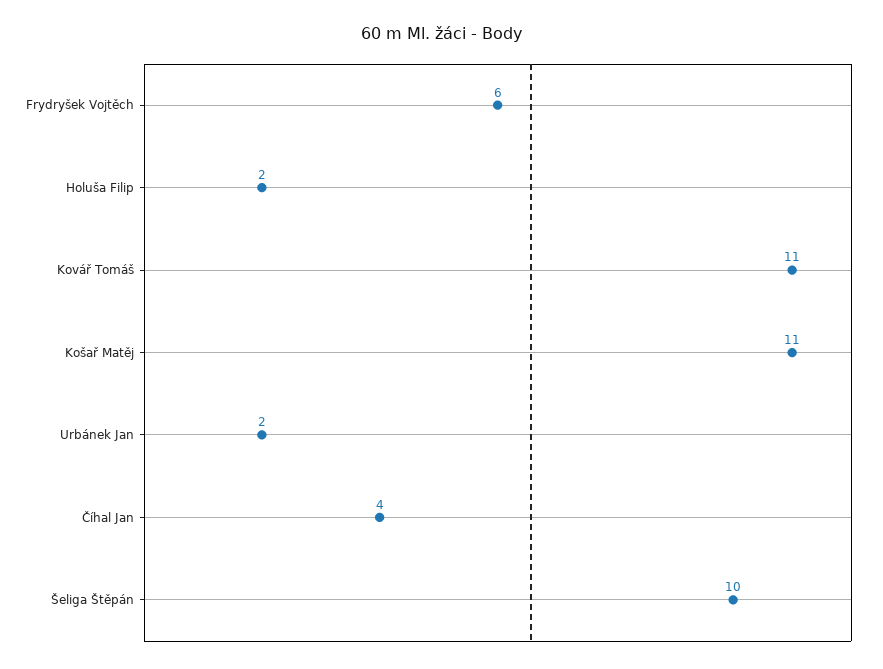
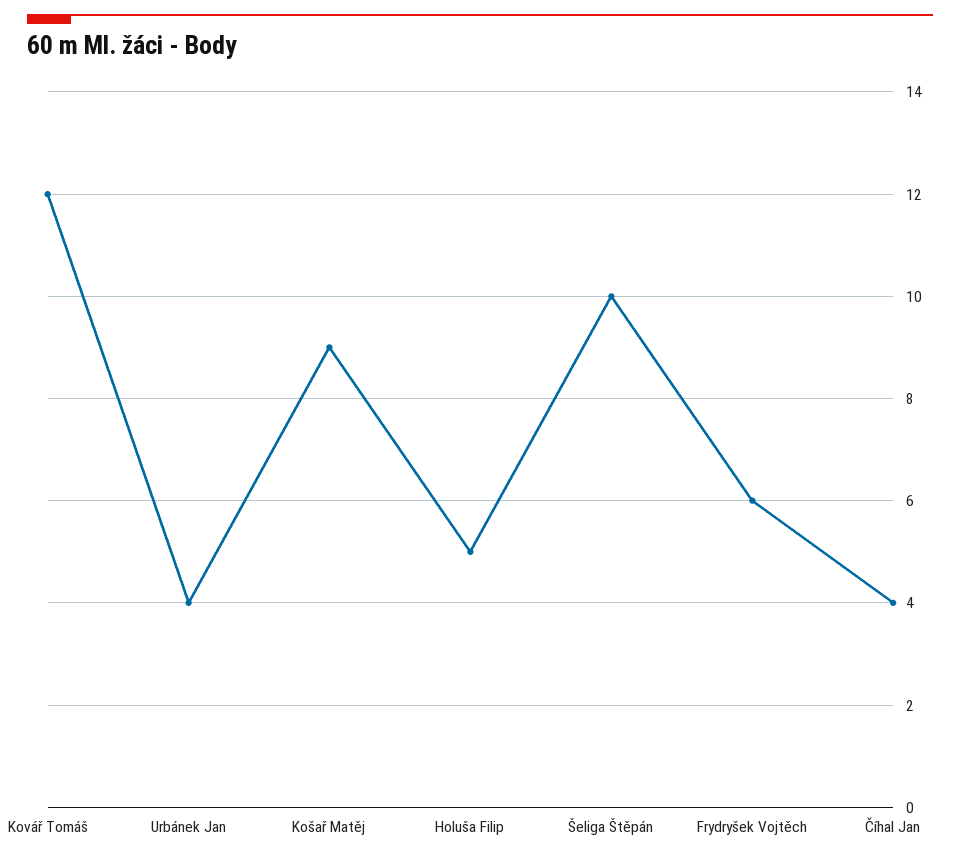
Holuša Filip: 2 -> 5
Kovář Tomáš: 11 -> 12
Košař Matěj: 11 -> 9
Urbánek Jan: 2 -> 4

